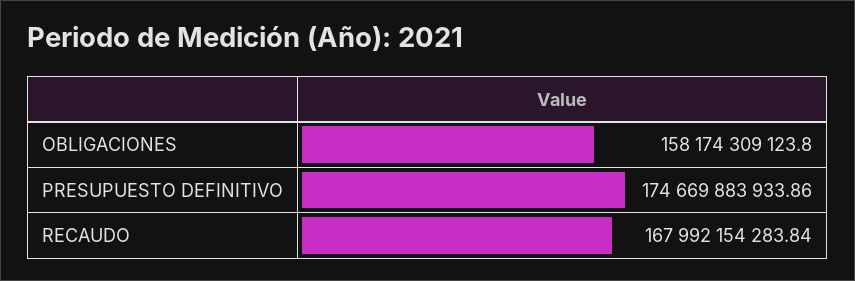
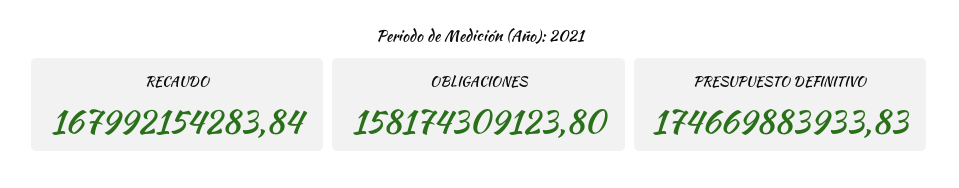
PRESUPUESTO DEFINITIVO: 174669883933.86 -> 174669883933.83

